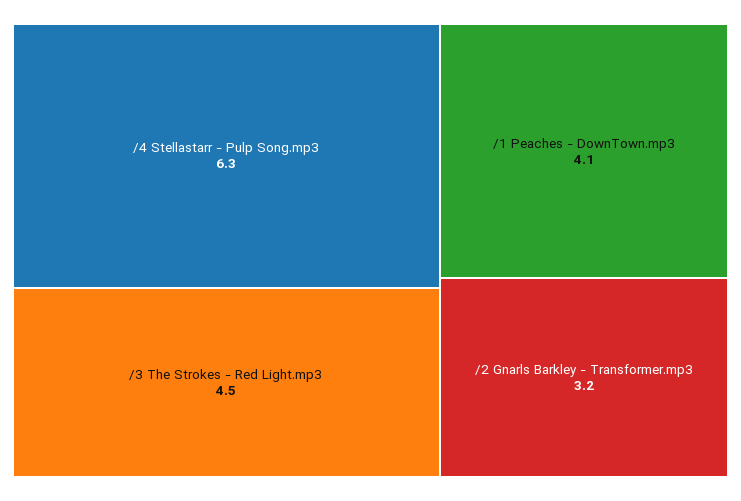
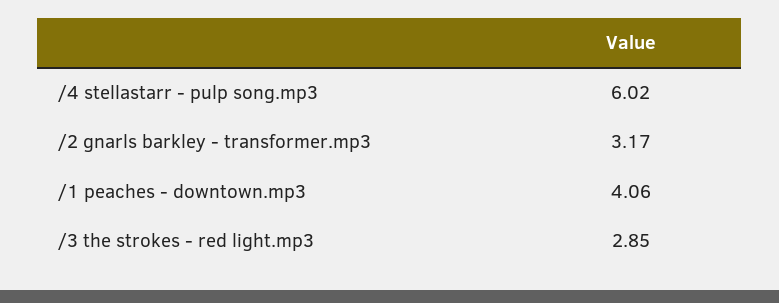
/4 Stellastarr - Pulp Song.mp3: 6.3 -> 6.02
/3 The Strokes - Red Light.mp3: 4.5 -> 2.85

